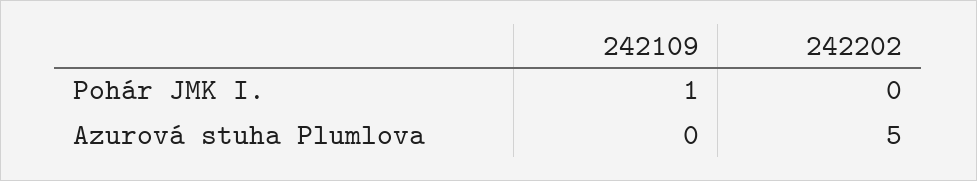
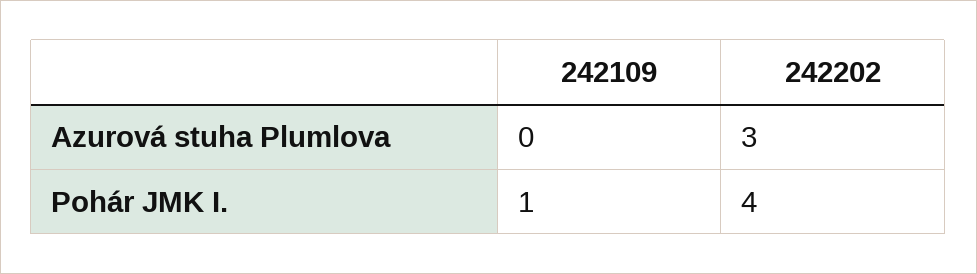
242202, Pohár JMK I.: 0 -> 4
242202, Azurová stuha Plumlova: 5 -> 3

